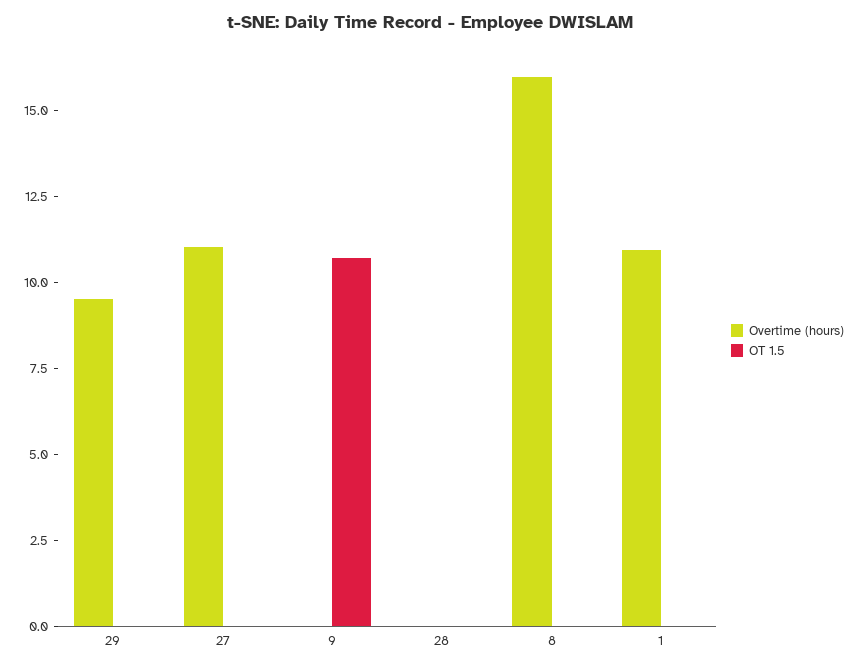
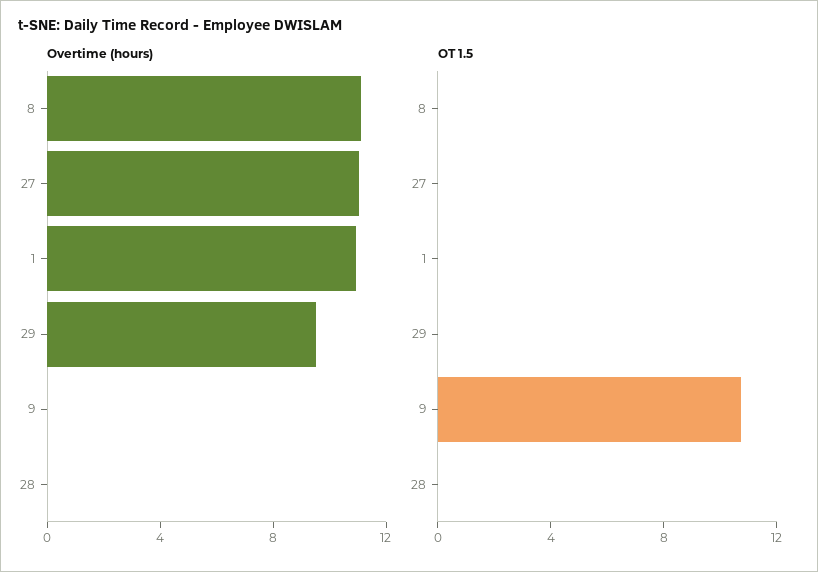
Overtime (hours), 8: 16 -> 11

